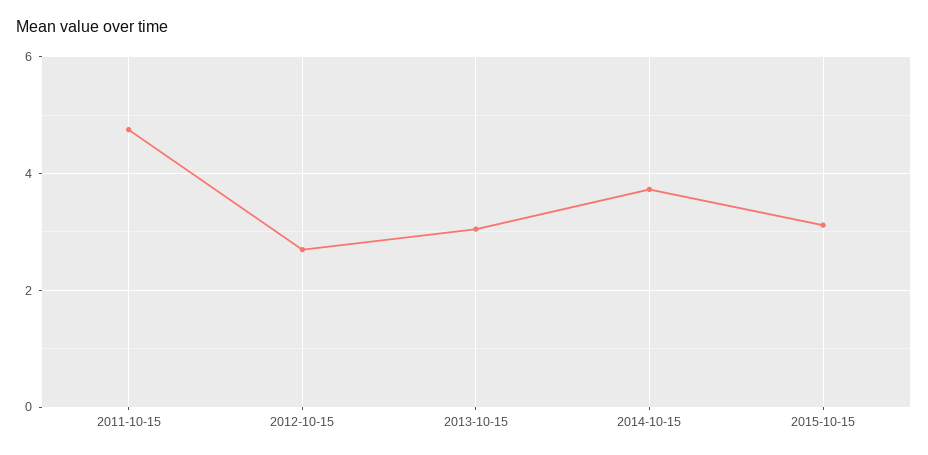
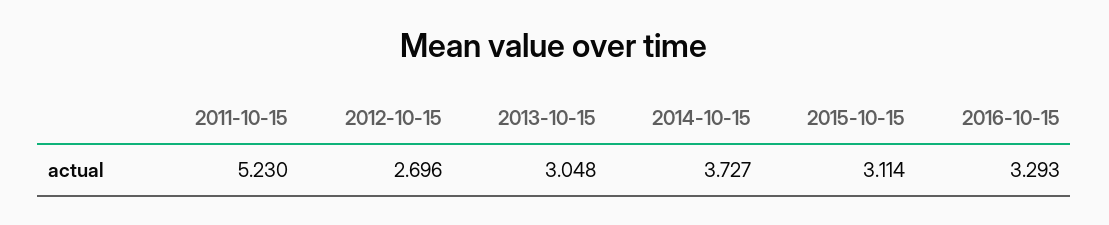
2011-10-15: 4.8 -> 5.23
2016-10-15: none -> 3.293

